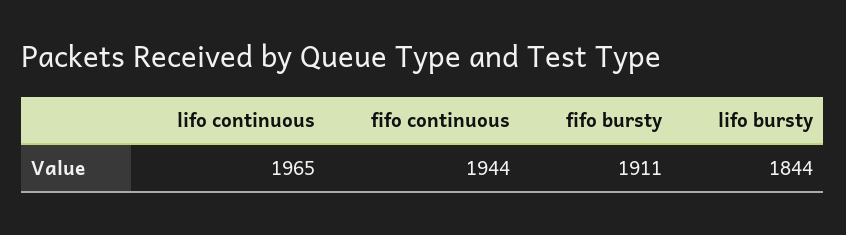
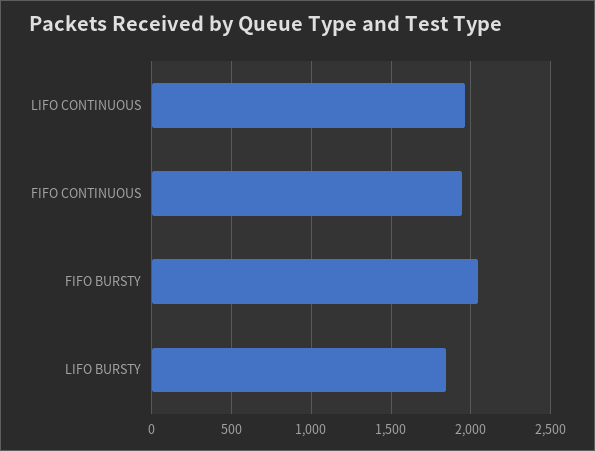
fifo bursty: 1911 -> 2050

